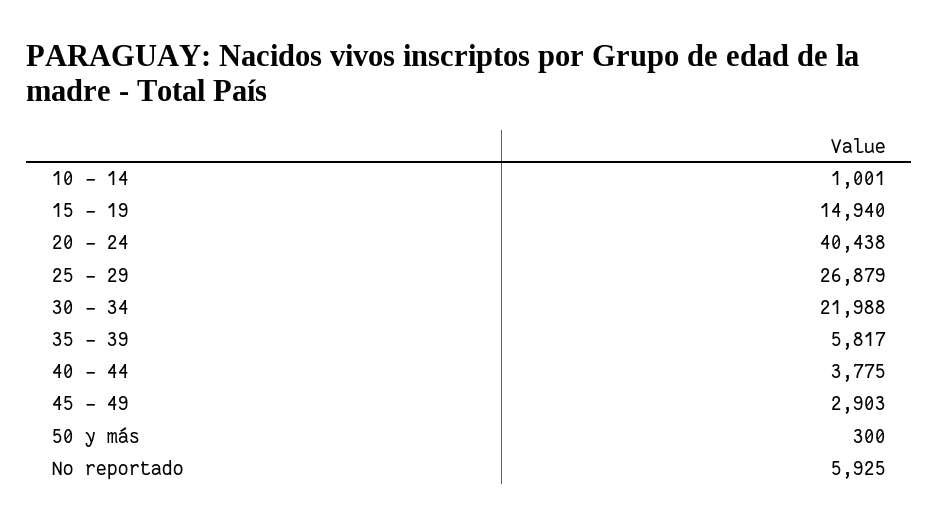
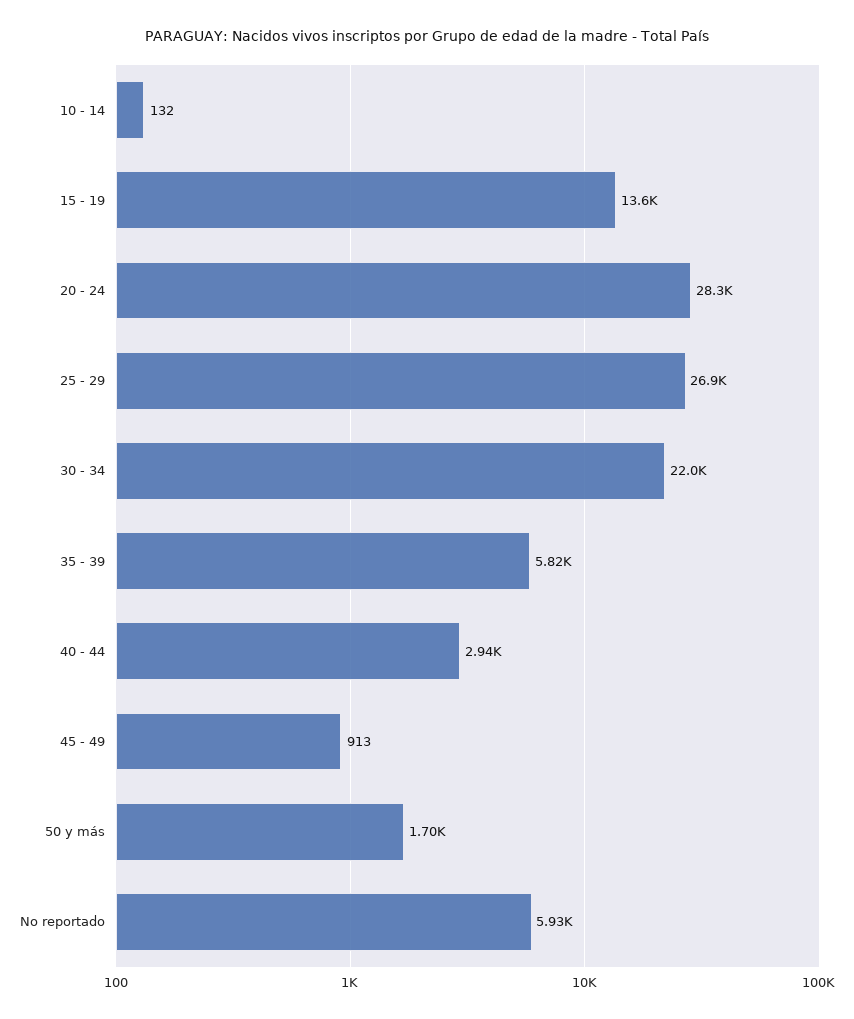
10 - 14: 1001 -> 132
15 - 19: 14940 -> 13600
20 - 24: 40438 -> 28300
40 - 44: 3775 -> 2940
45 - 49: 2903 -> 913
50 y más: 300 -> 1700

